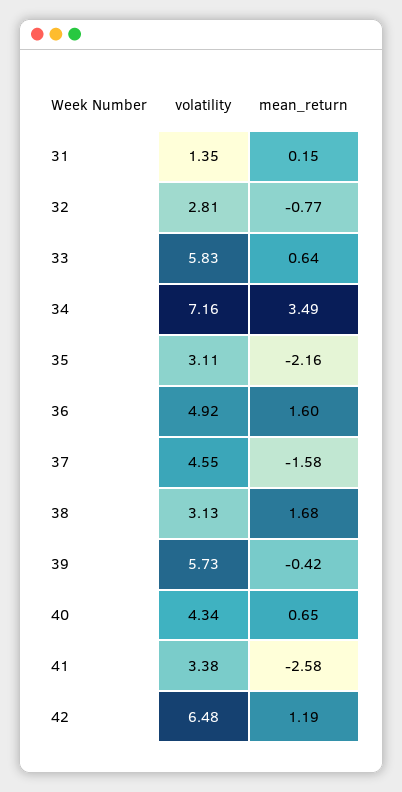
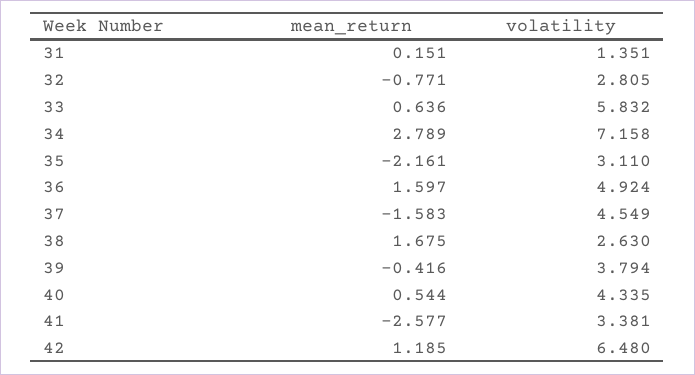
mean_return, 34: 3.49 -> 2.789
volatility, 38: 3.13 -> 2.63
volatility, 39: 5.73 -> 3.794
mean_return, 40: 0.65 -> 0.544

